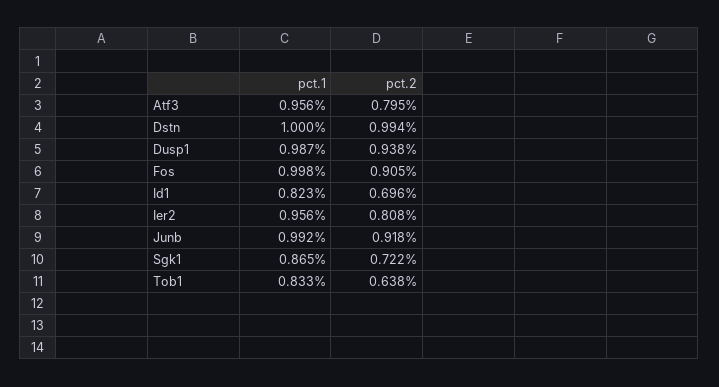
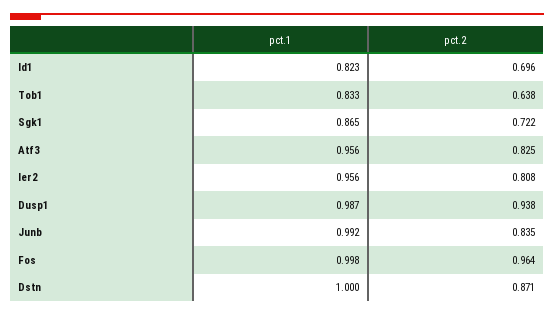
pct.2, Atf3: 0.795 -> 0.825
pct.2, Dstn: 0.994 -> 0.871
pct.2, Fos: 0.905 -> 0.964
pct.2, Junb: 0.918 -> 0.835

